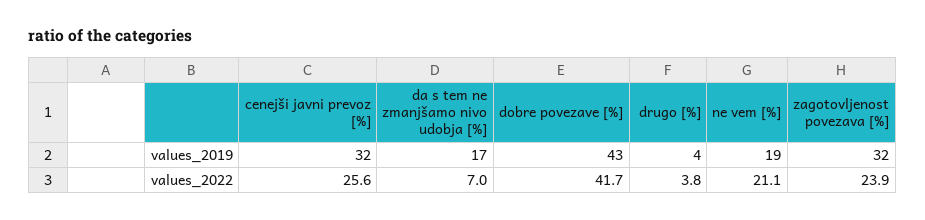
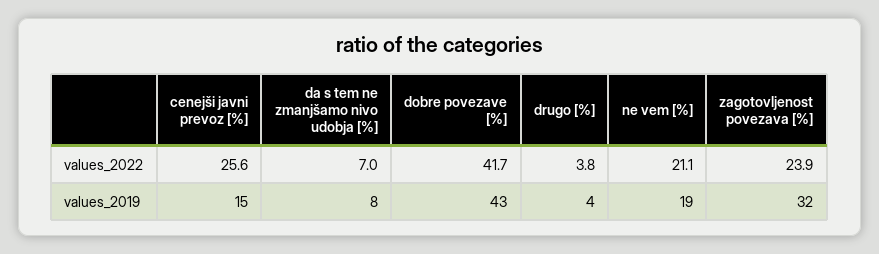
cenejši javni prevoz [%], values_2019: 32 -> 15
da s tem ne zmanjšamo nivo udobja [%], values_2019: 17 -> 8

